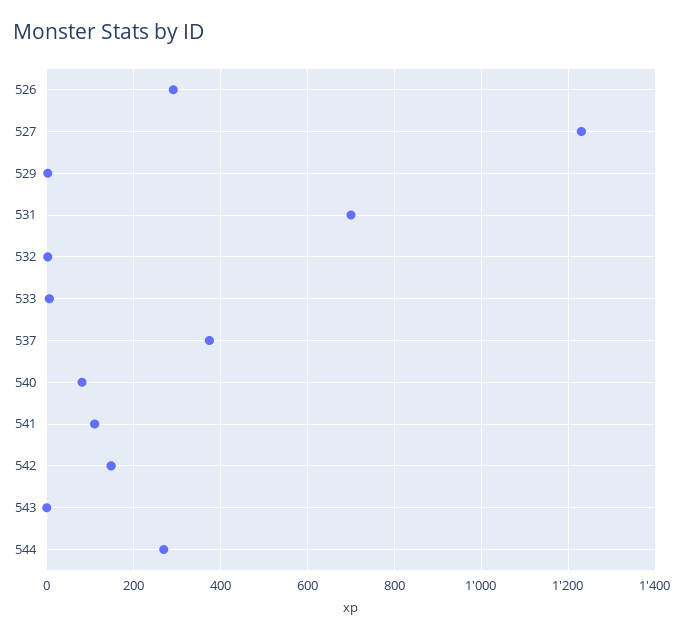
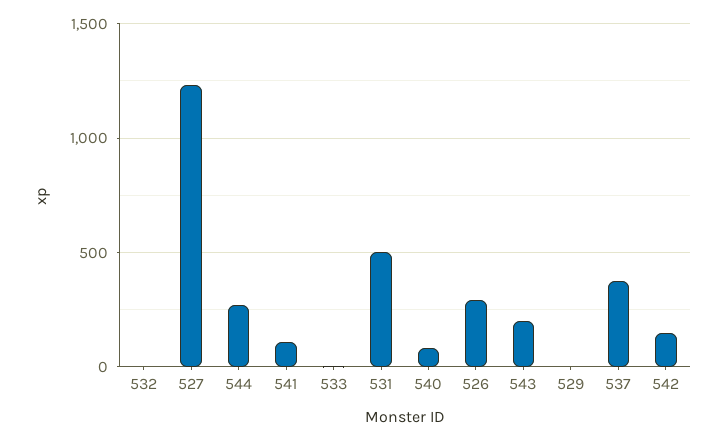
531: 700 -> 500
543: 0 -> 200

